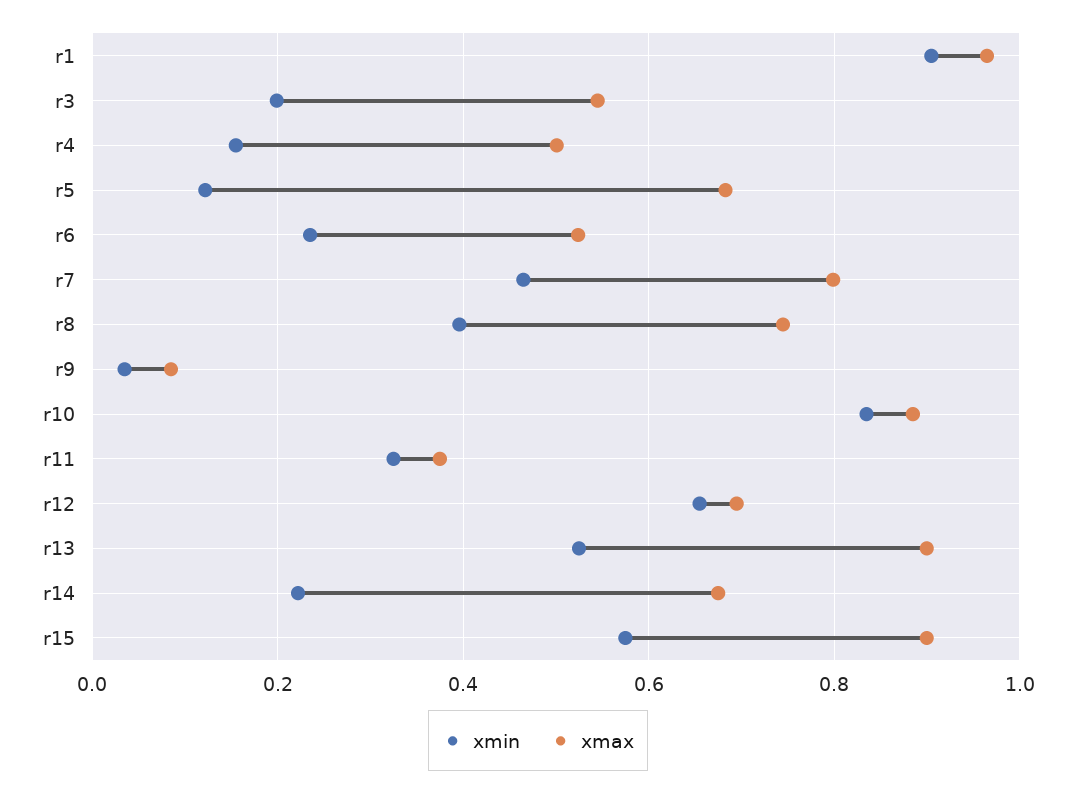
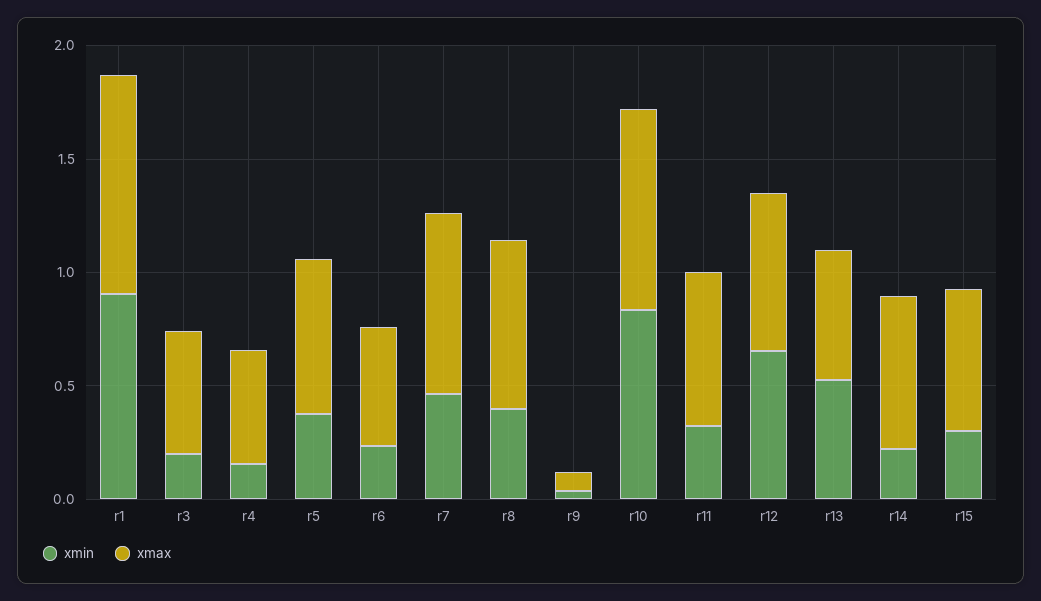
xmin, r5: 0.12 -> 0.4
xmax, r11: 0.38 -> 0.7
xmax, r13: 0.9 -> 0.6
xmin, r15: 0.58 -> 0.3
xmax, r15: 0.9 -> 0.6

